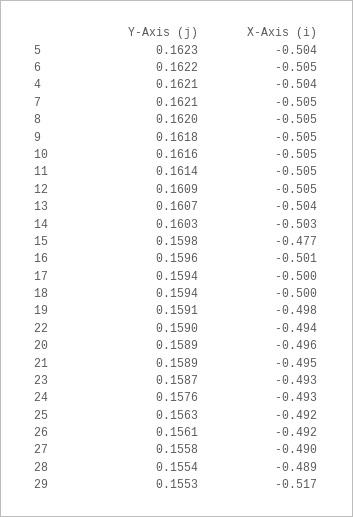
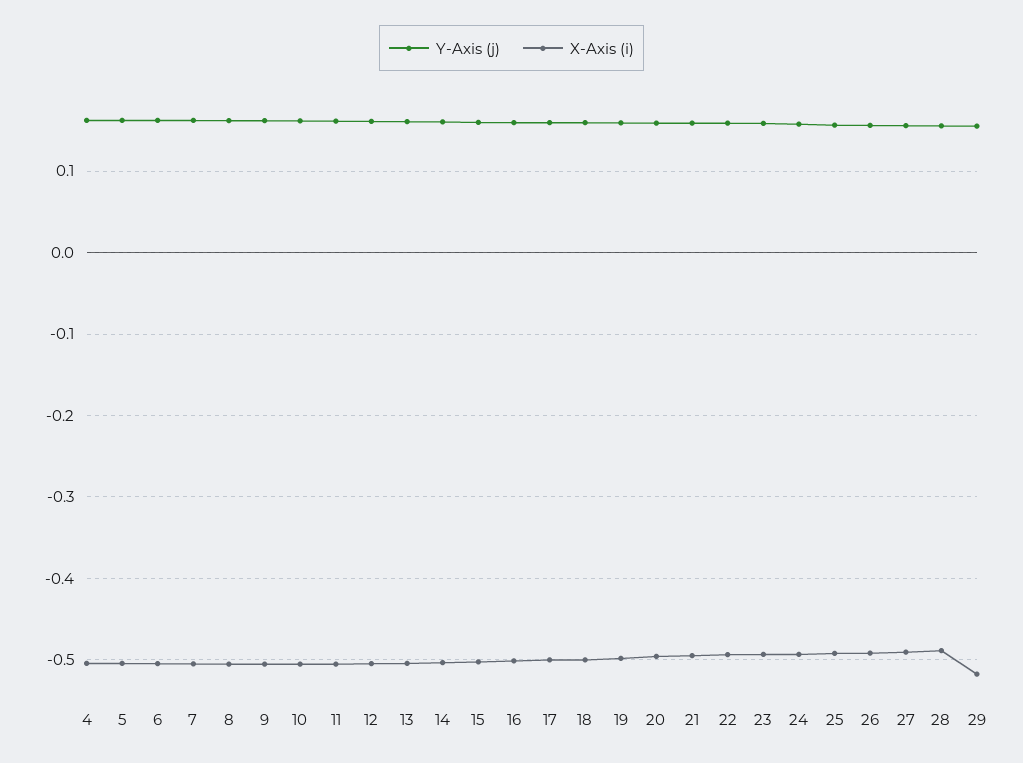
X-Axis (i), 15: -0.477 -> -0.5

